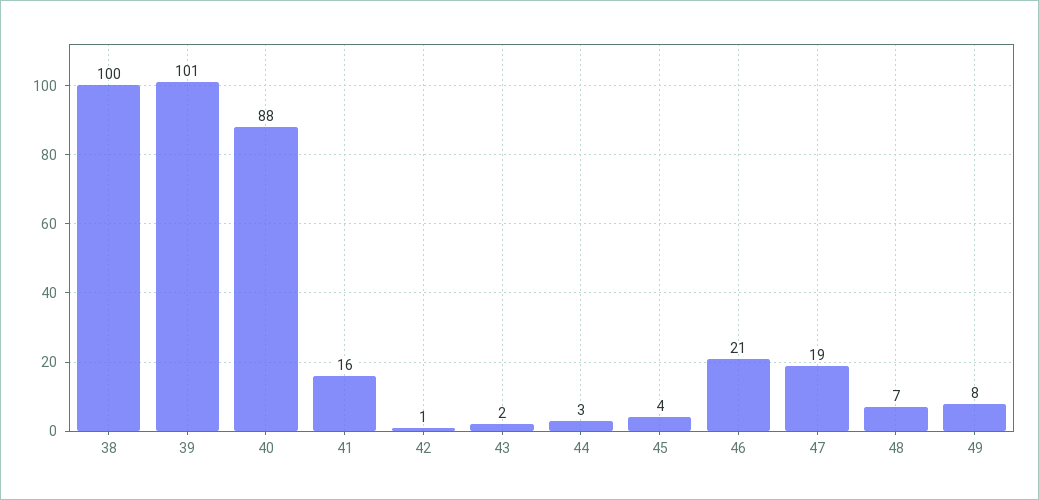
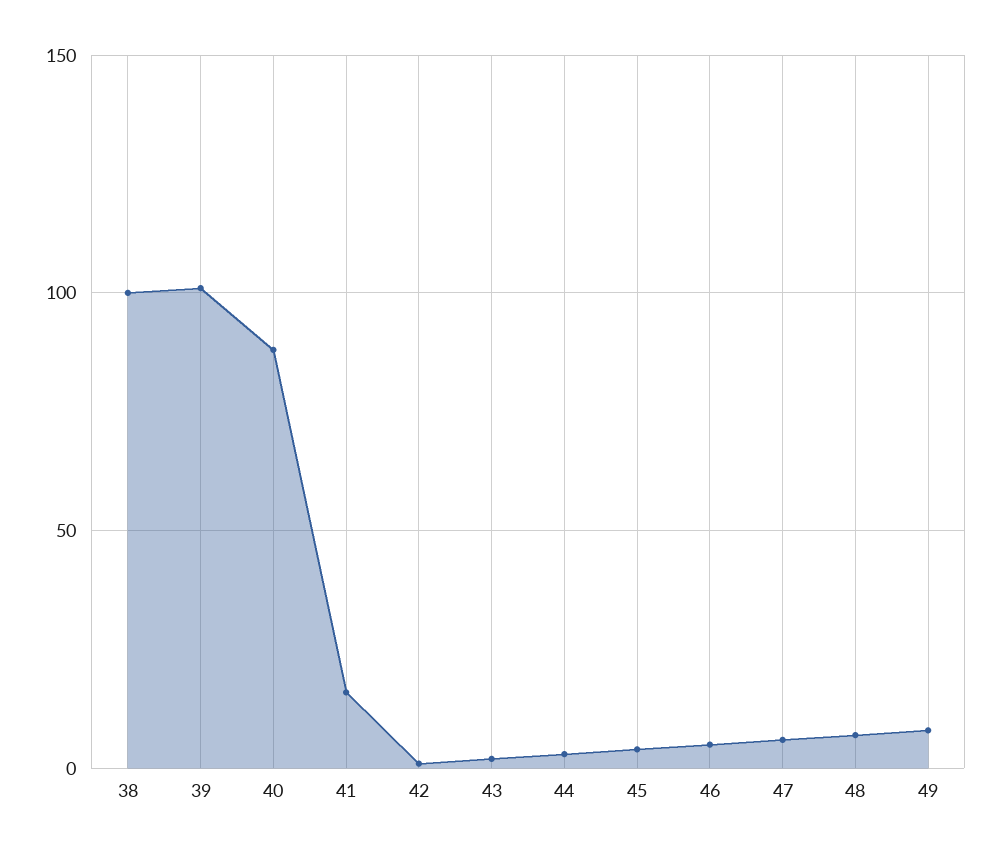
46: 21 -> 5
47: 19 -> 5

